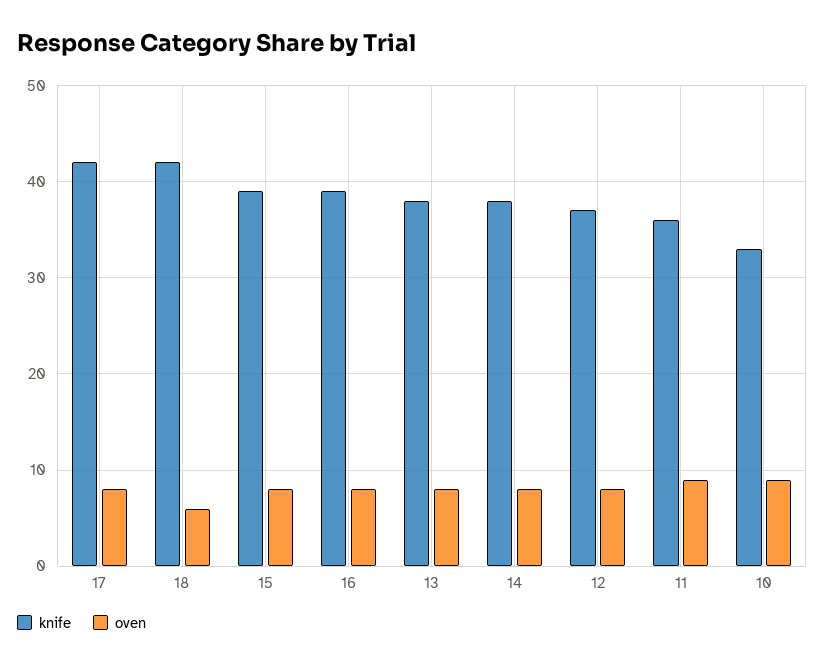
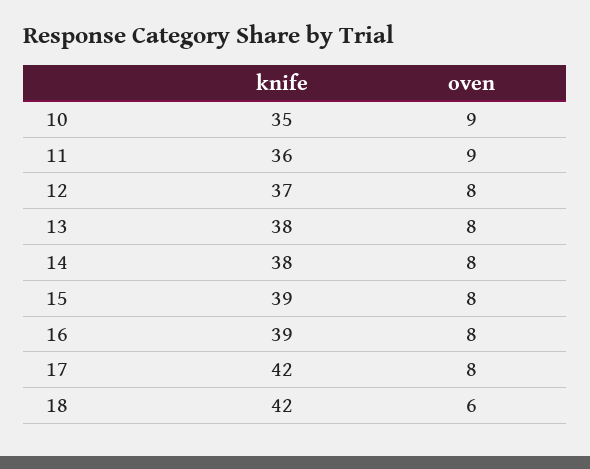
knife, 10: 33 -> 35

